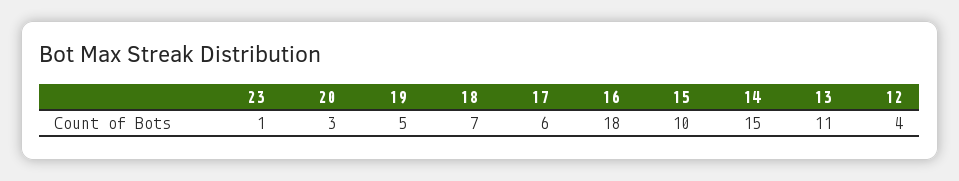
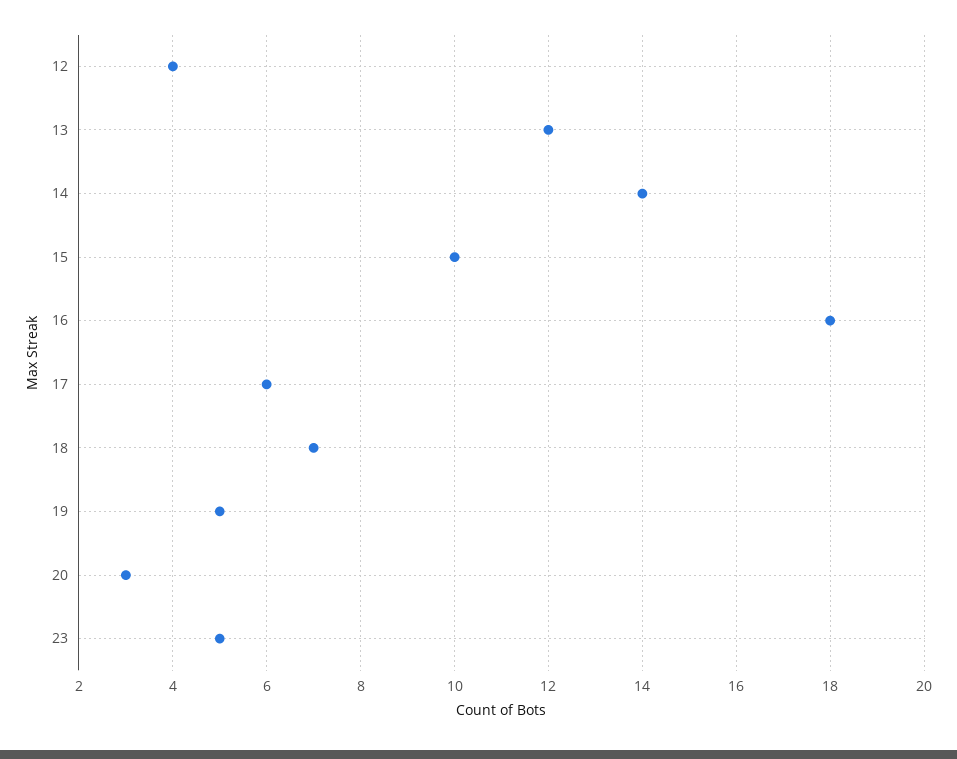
23: 1 -> 5
14: 15 -> 14
13: 11 -> 12

